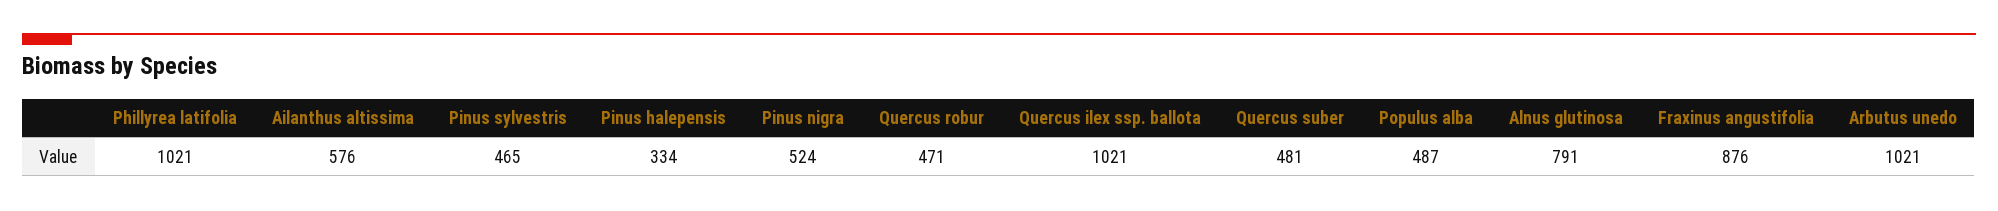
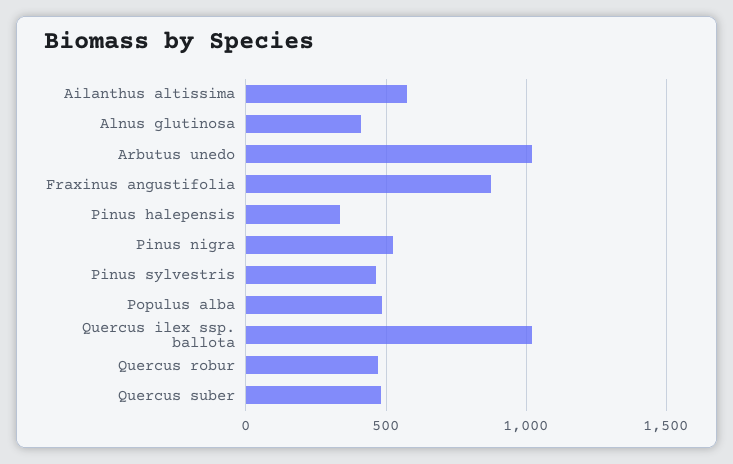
Phillyrea latifolia: 1021 -> none
Alnus glutinosa: 791 -> 400

